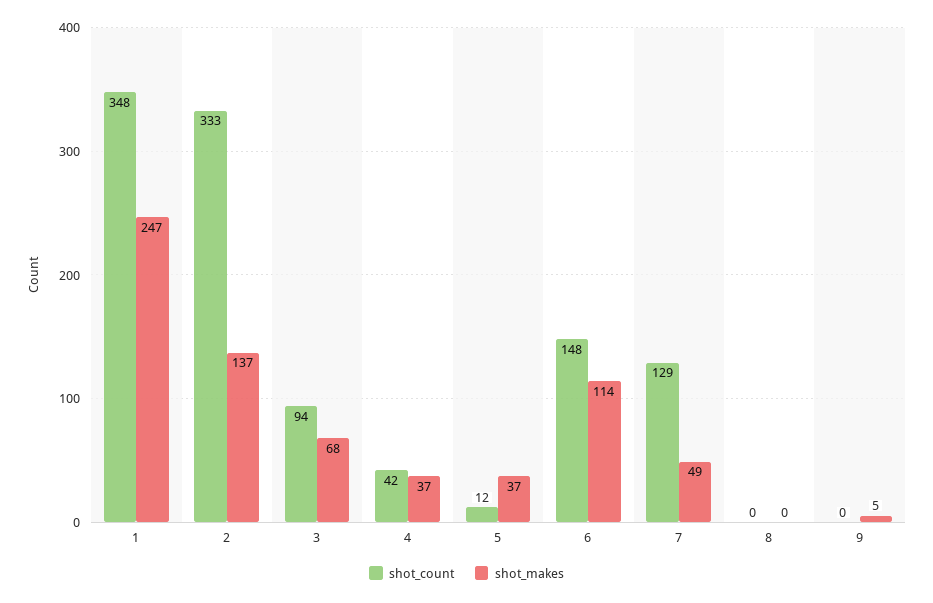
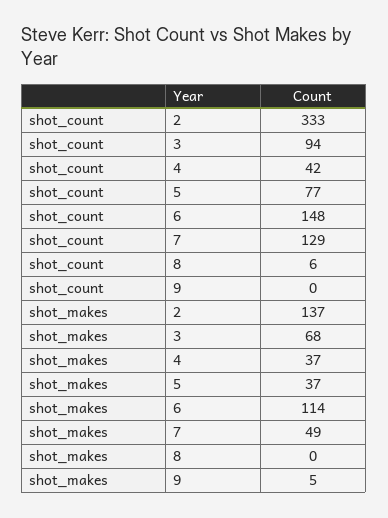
shot_count, 1: 348 -> none
shot_makes, 1: 247 -> none
shot_count, 5: 12 -> 77
shot_count, 8: 0 -> 6

